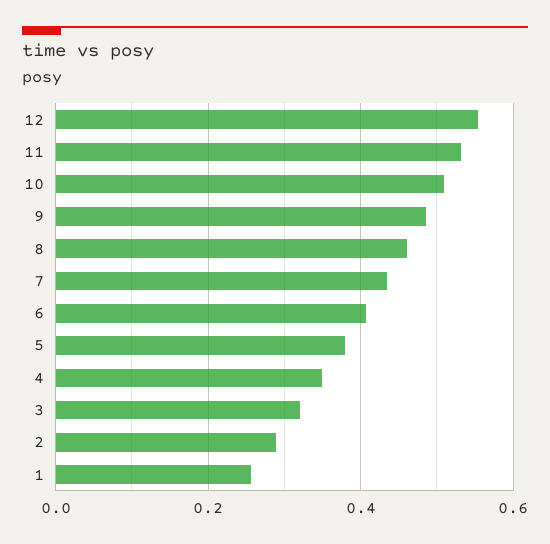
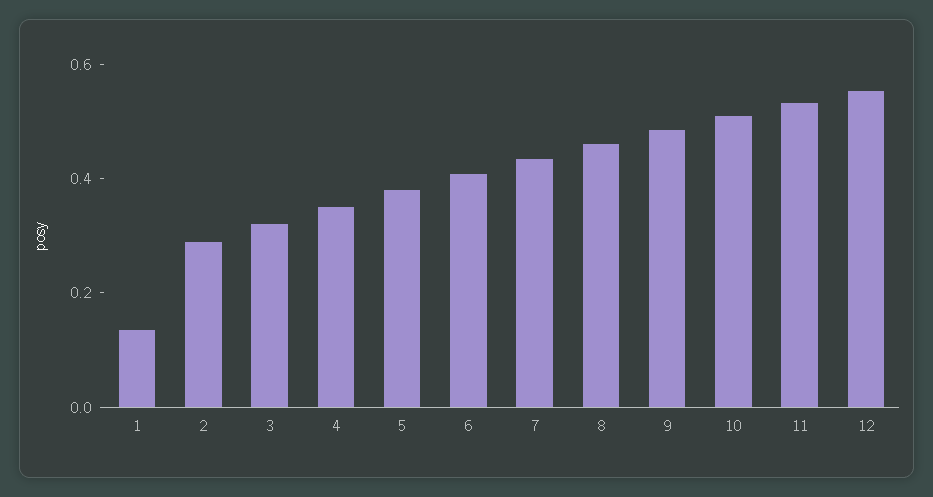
1: 0.26 -> 0.15

